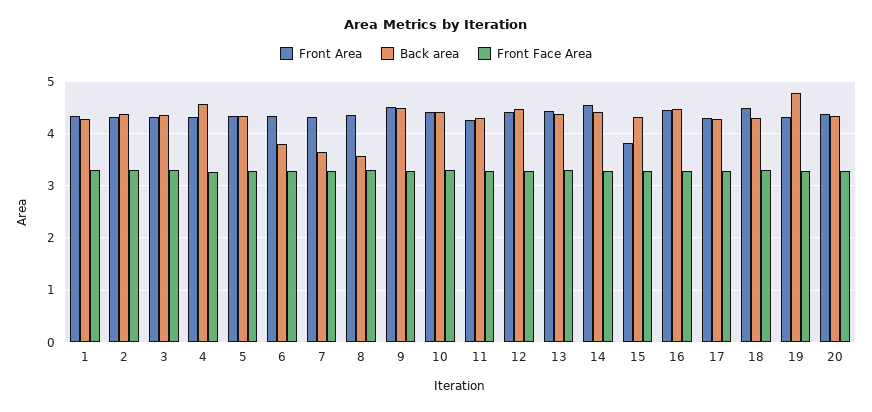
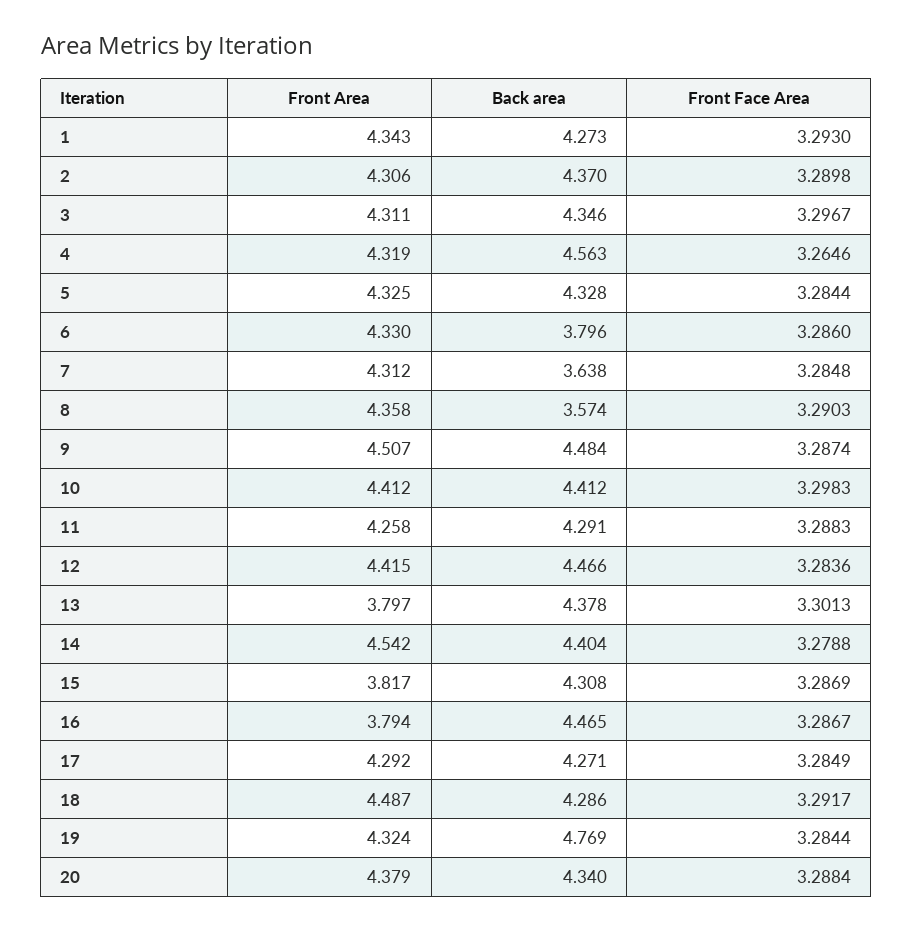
Front Area, 13: 4.4 -> 3.797
Front Area, 16: 4.4 -> 3.794

